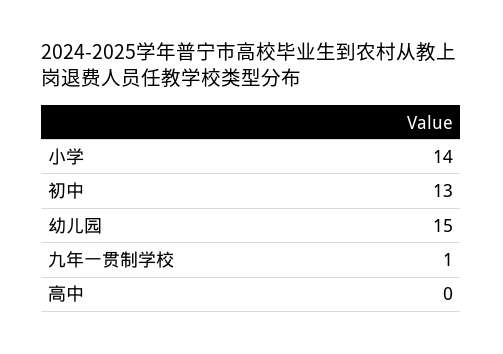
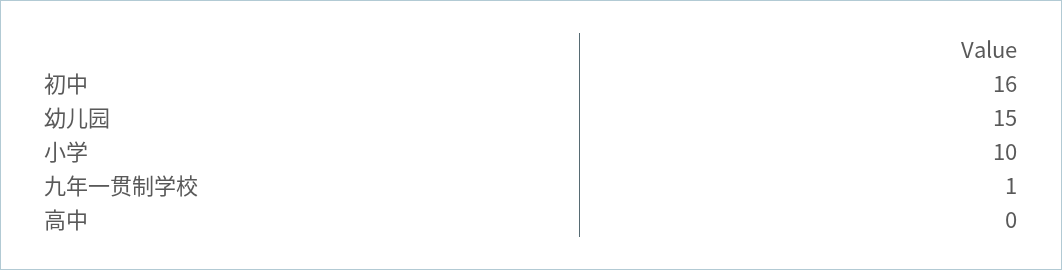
小学: 14 -> 10
初中: 13 -> 16

